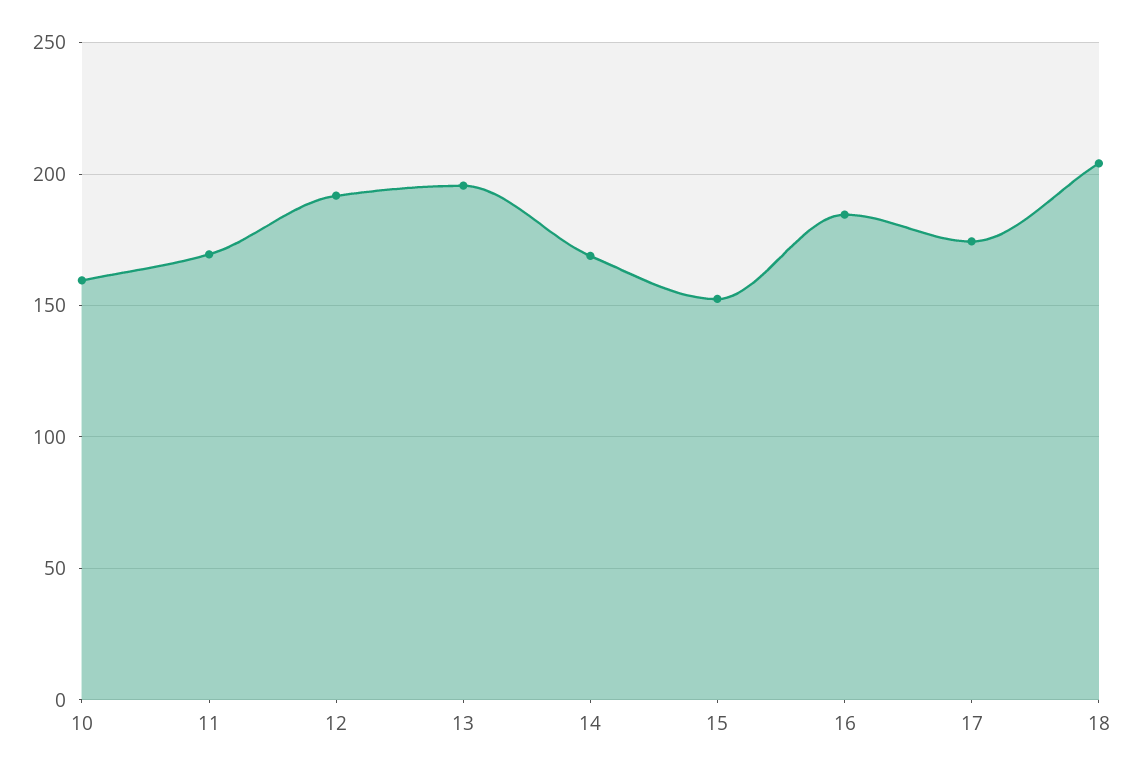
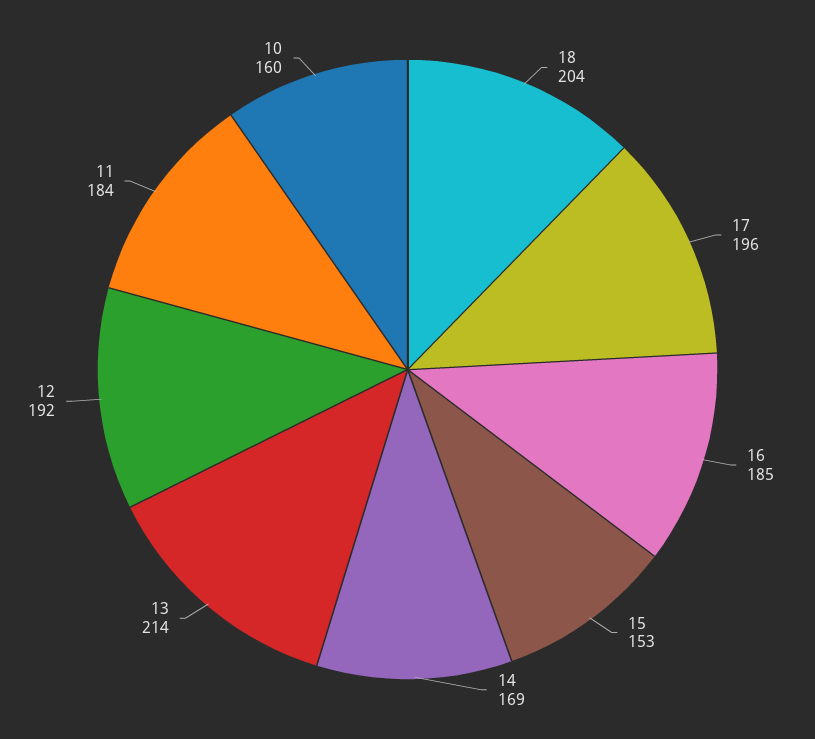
11: 170 -> 184
13: 195 -> 214
17: 175 -> 196

